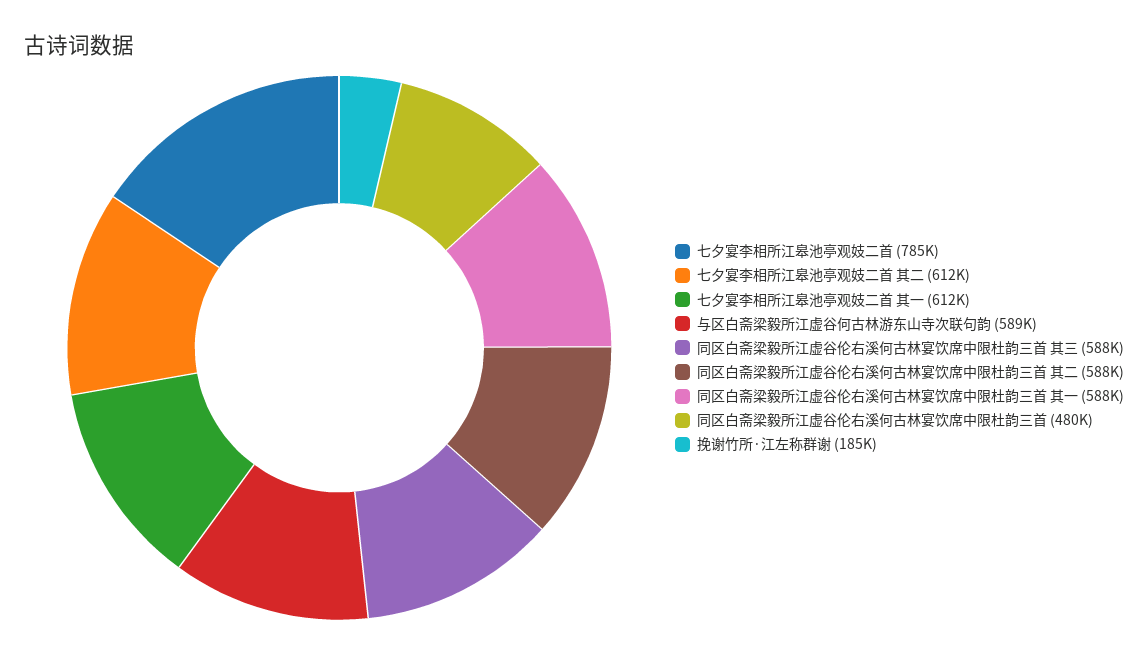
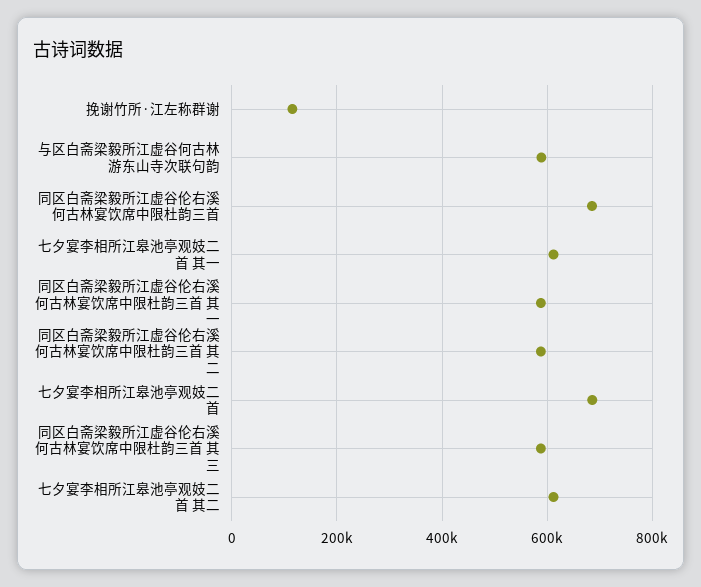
七夕宴李相所江皋池亭观妓二首: 785000 -> 680000
同区白斋梁毅所江虚谷伦右溪何古林宴饮席中限杜韵三首: 480000 -> 680000
挽谢竹所·江左称群谢: 185000 -> 120000

